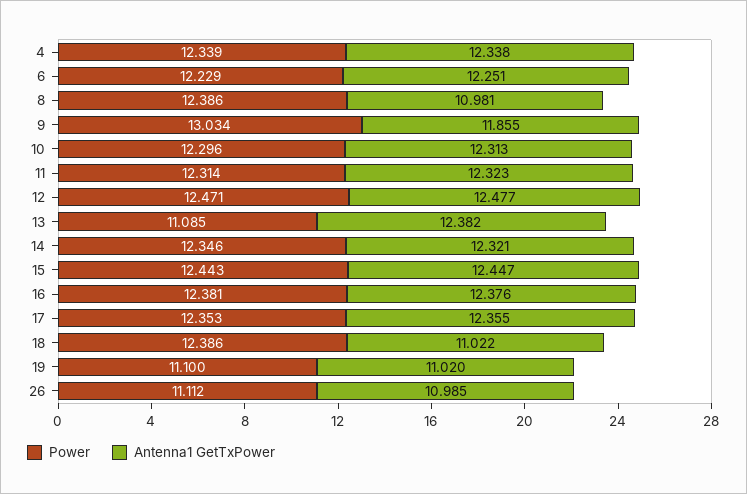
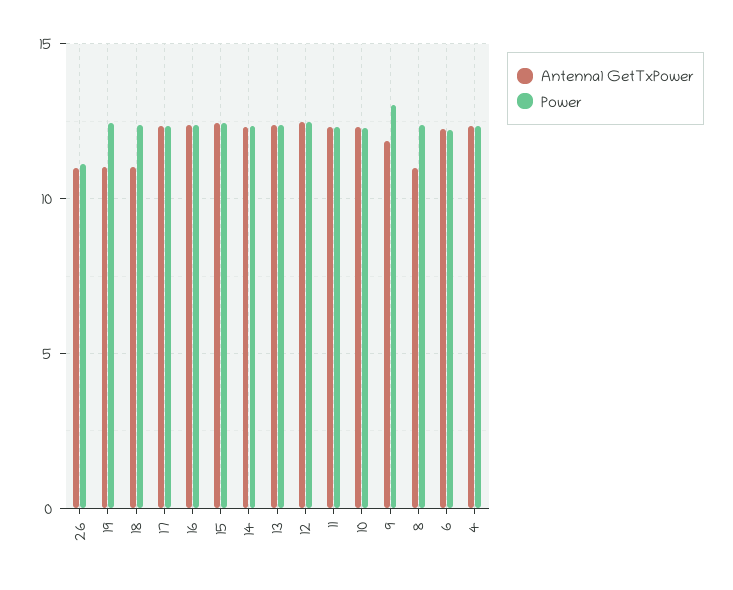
Power, 13: 11.085 -> 12.5
Power, 19: 11.1 -> 12.5

